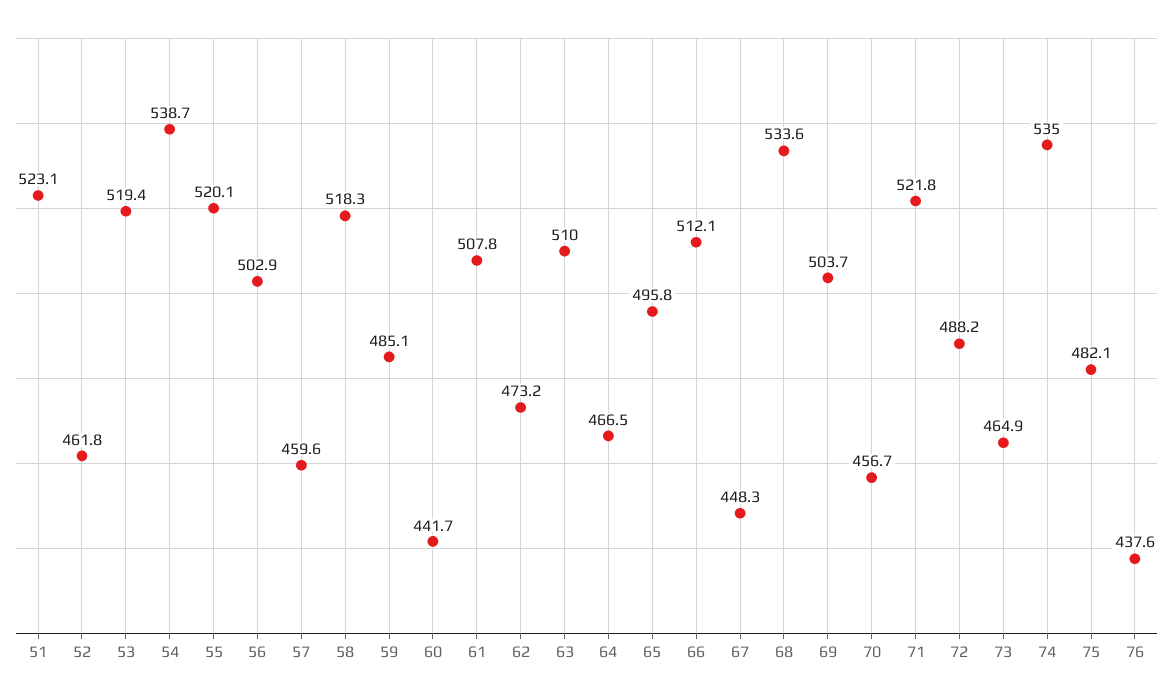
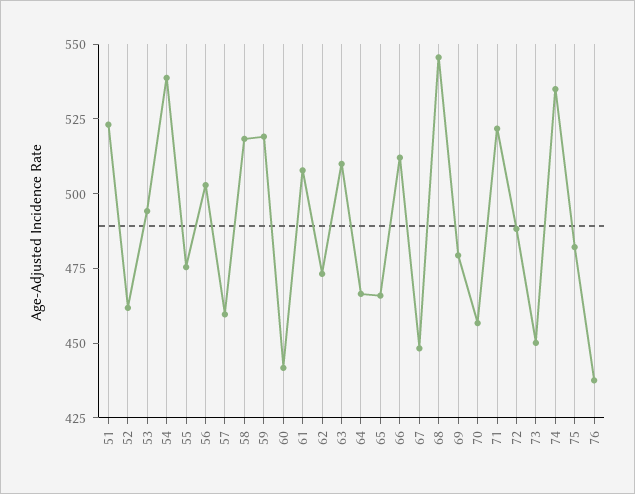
53: 519.4 -> 495
55: 520.1 -> 475
59: 485.1 -> 520
65: 495.8 -> 465
68: 533.6 -> 545
69: 503.7 -> 480
73: 464.9 -> 450

